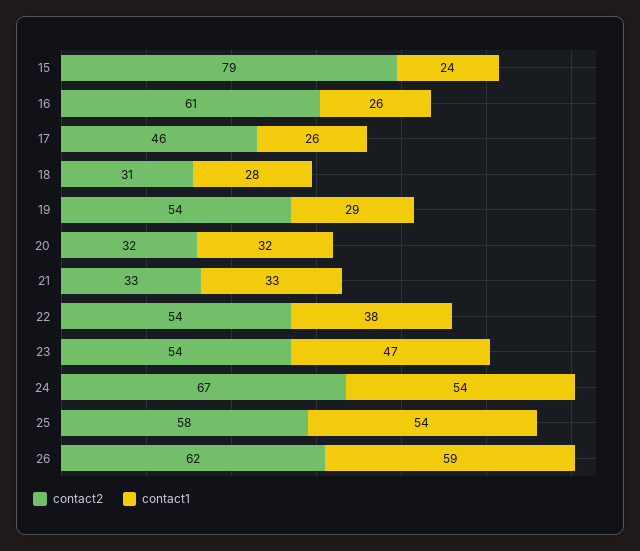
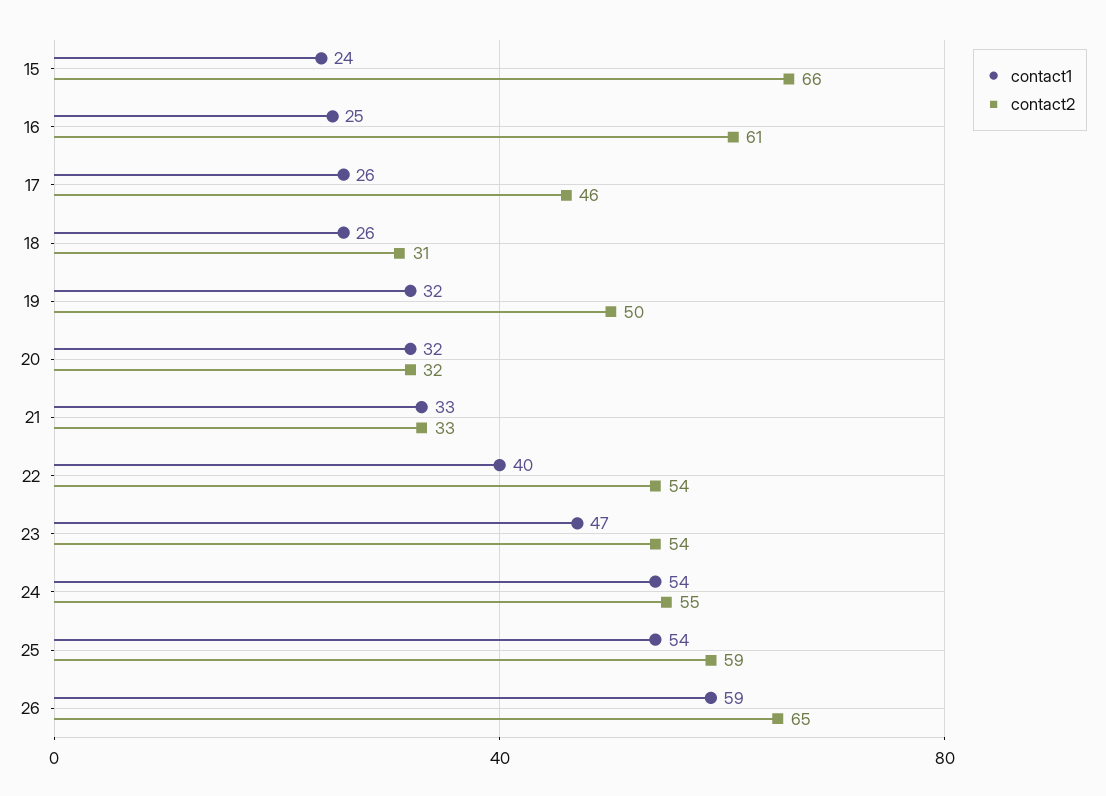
contact2, 15: 79 -> 66
contact1, 16: 26 -> 25
contact1, 18: 28 -> 26
contact2, 19: 54 -> 50
contact1, 19: 29 -> 32
contact1, 22: 38 -> 40
contact2, 24: 67 -> 55
contact2, 25: 58 -> 59
contact2, 26: 62 -> 65

